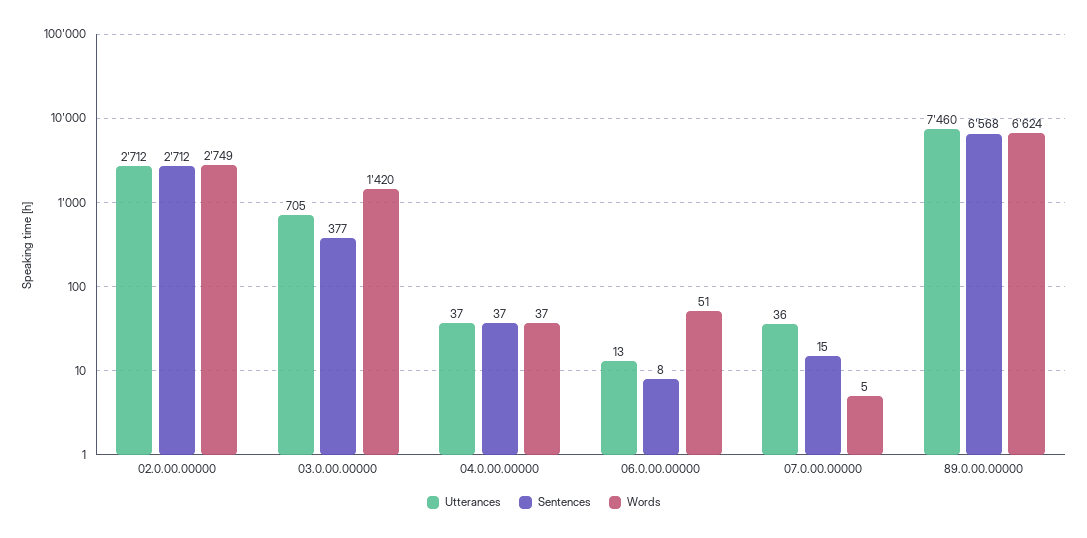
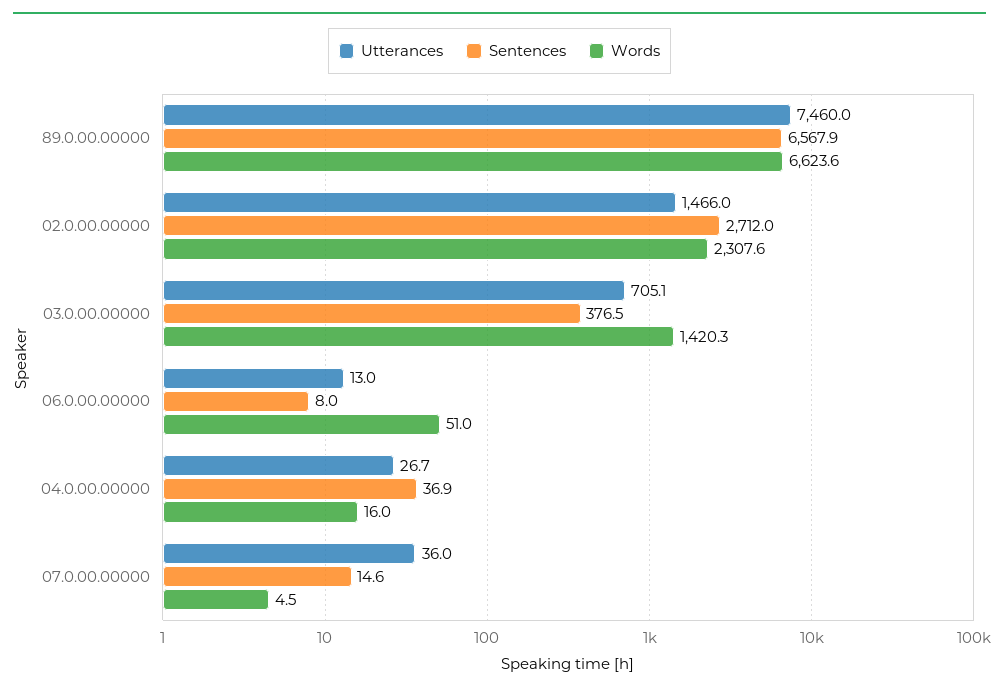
Utterances, 02.0.00.00000: 2712 -> 1466
Words, 02.0.00.00000: 2749 -> 2307.6
Utterances, 04.0.00.00000: 37 -> 26.7
Words, 04.0.00.00000: 37 -> 16

